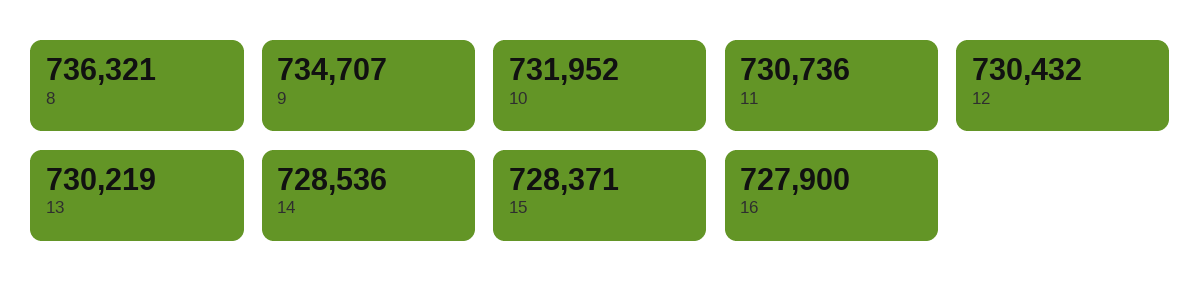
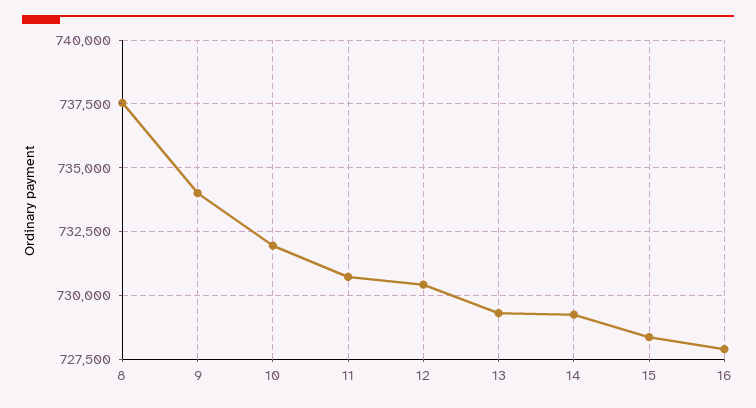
8: 736321 -> 737500
9: 734707 -> 734000
13: 730219 -> 729250
14: 728536 -> 729250

